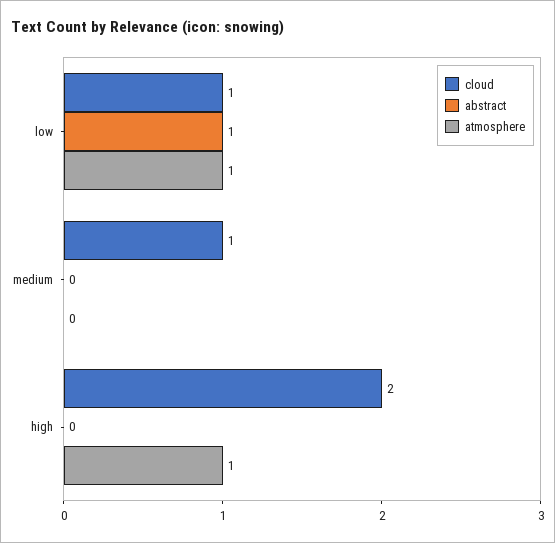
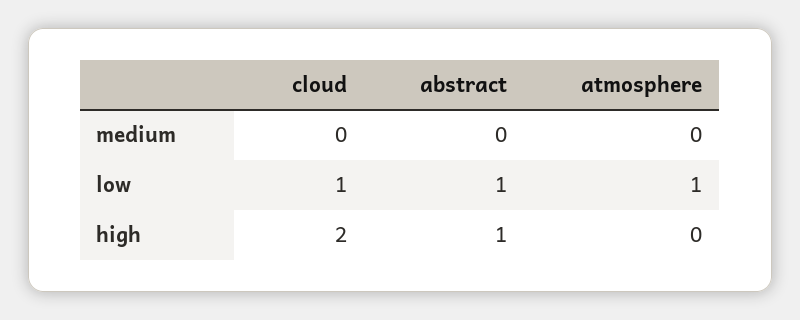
cloud, medium: 1 -> 0
abstract, high: 0 -> 1
atmosphere, high: 1 -> 0

